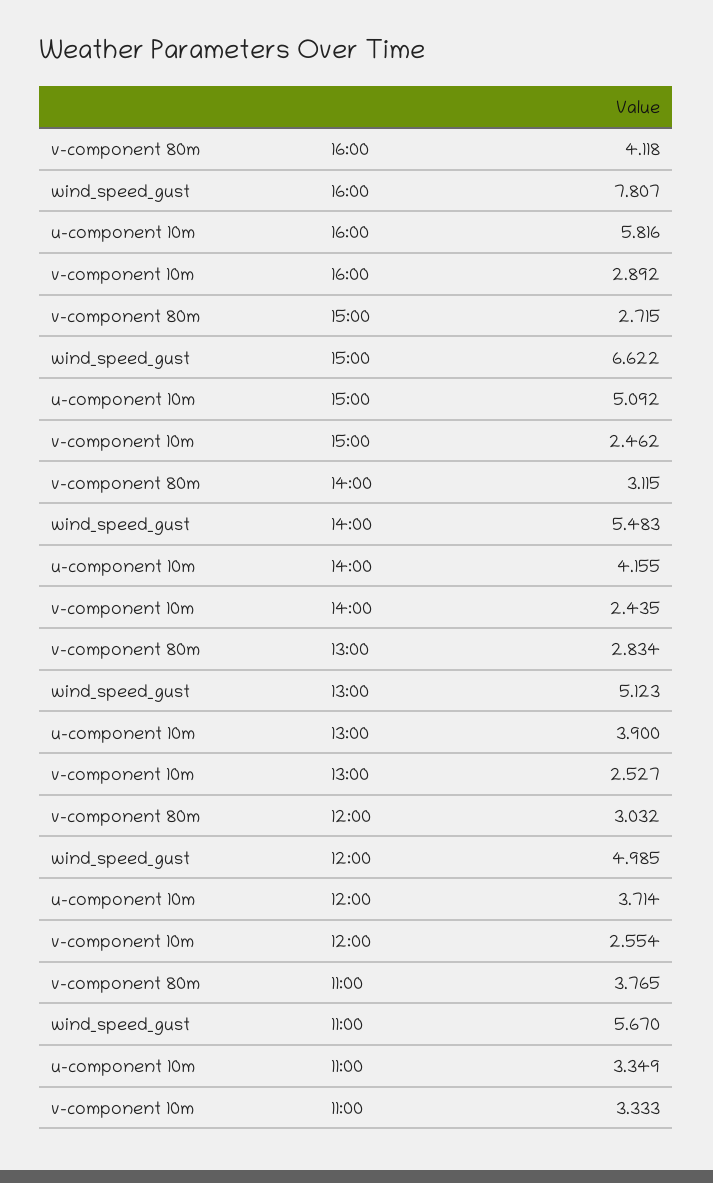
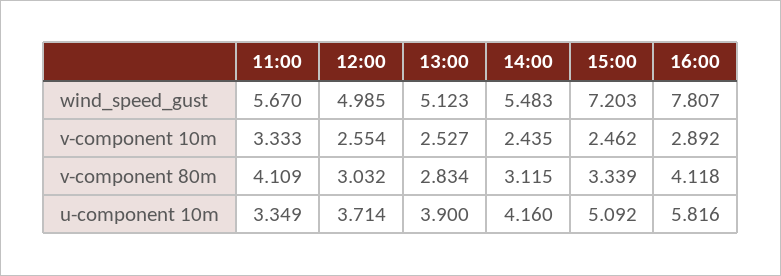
v-component 80m, 15:00: 2.715 -> 3.339
wind_speed_gust, 15:00: 6.622 -> 7.203
u-component 10m, 14:00: 4.155 -> 4.16
v-component 80m, 11:00: 3.765 -> 4.109

